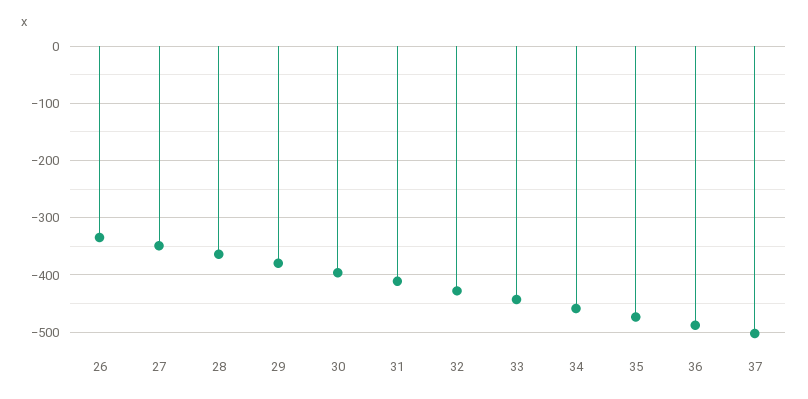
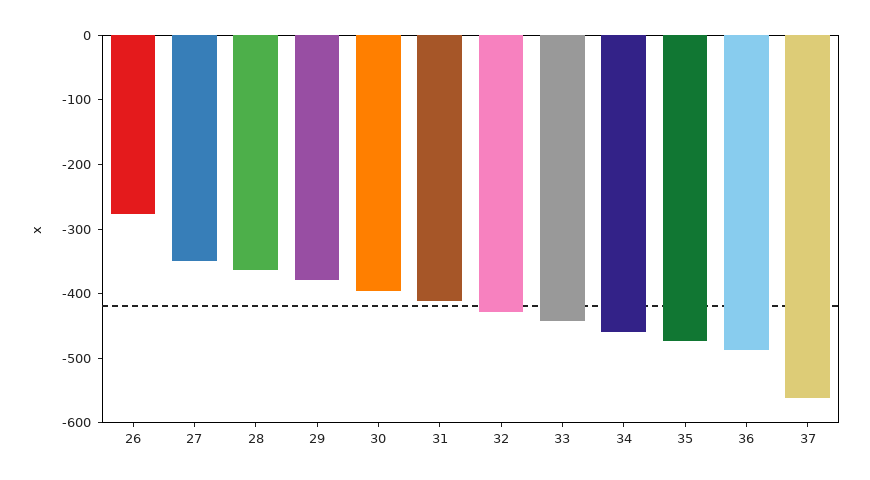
26: -340 -> -280
37: -500 -> -560

